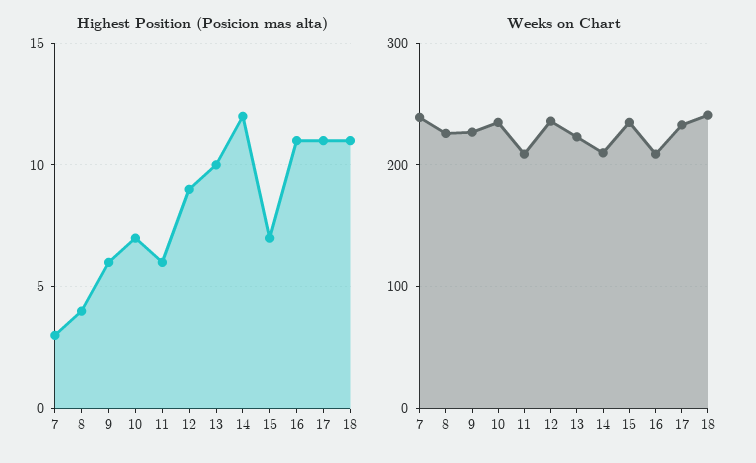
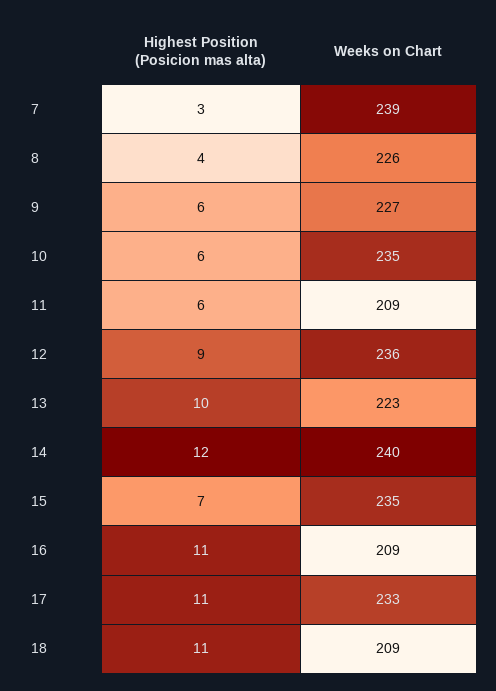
Highest Position (Posicion mas alta), 10: 7 -> 6
Weeks on Chart, 14: 210 -> 240
Weeks on Chart, 18: 240 -> 209

